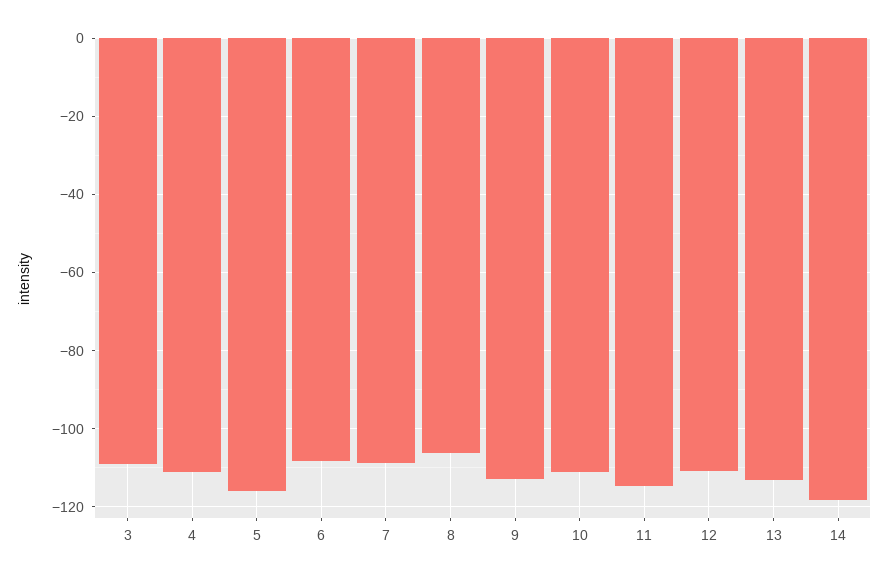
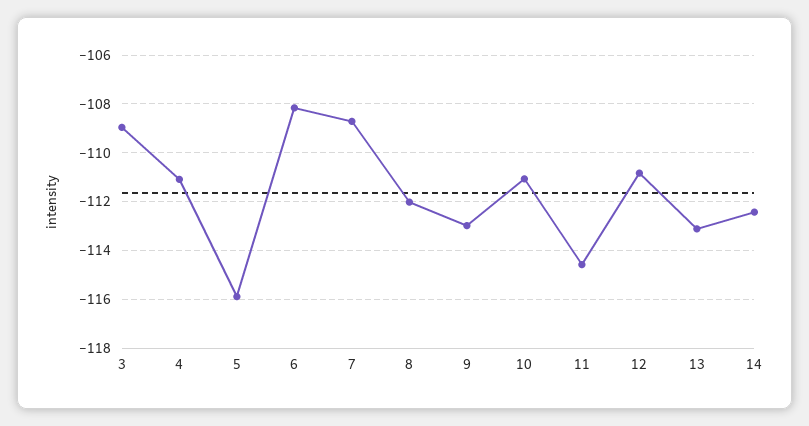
8: -106 -> -112
14: -118 -> -112.5

